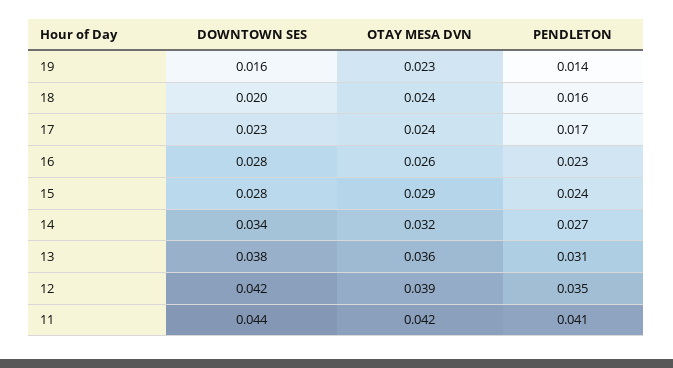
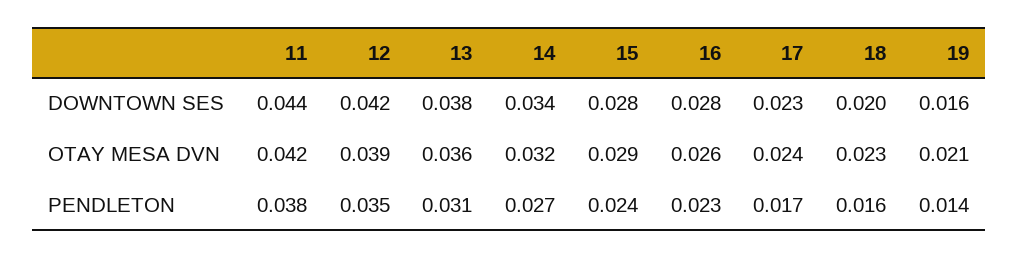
OTAY MESA DVN, 19: 0.023 -> 0.021
OTAY MESA DVN, 18: 0.024 -> 0.023
PENDLETON, 11: 0.041 -> 0.038

